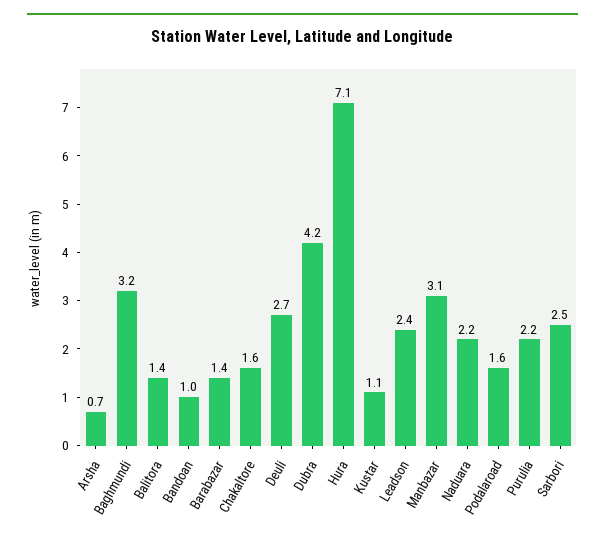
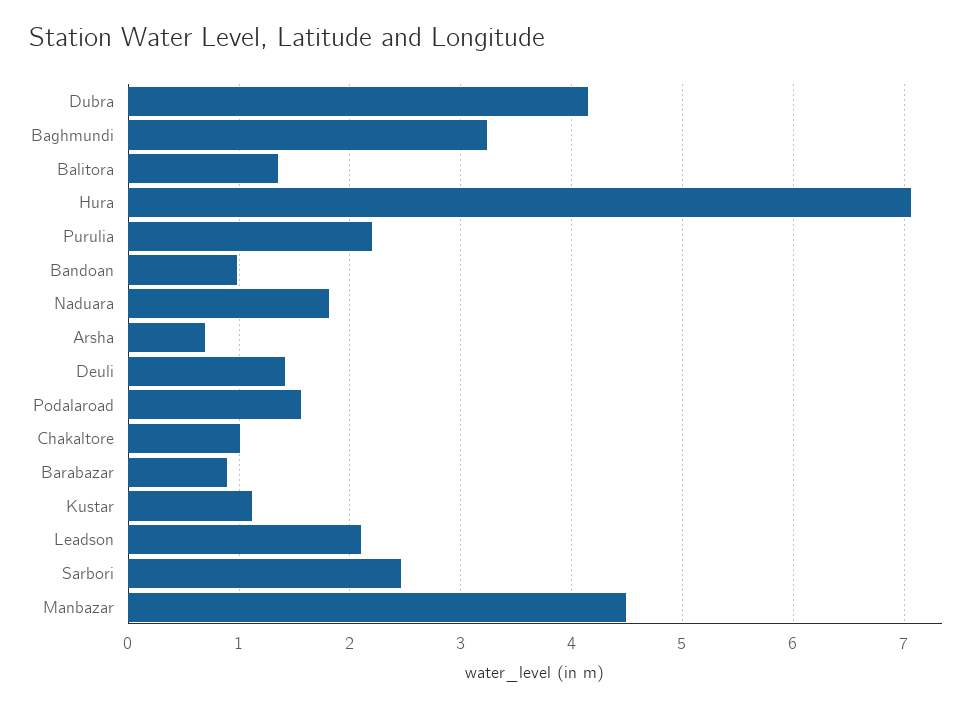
Barabazar: 1.4 -> 0.9
Chakaltore: 1.6 -> 1
Deuli: 2.7 -> 1.4
Leadson: 2.4 -> 2.1
Manbazar: 3.1 -> 4.5
Naduara: 2.2 -> 1.8

